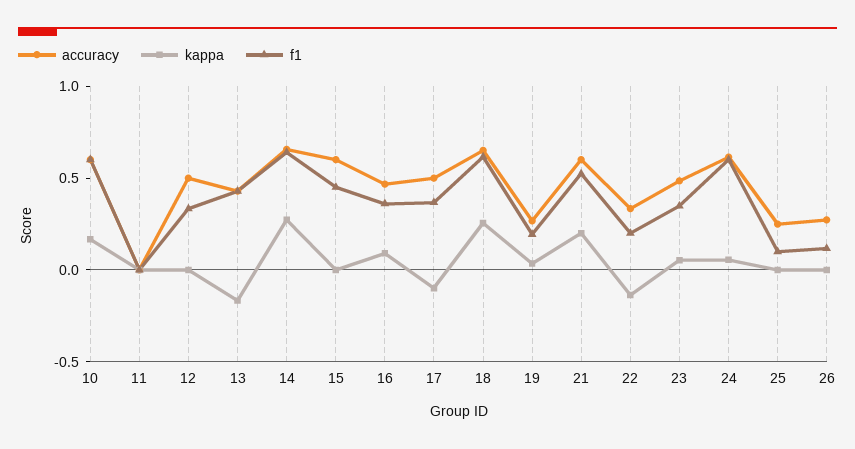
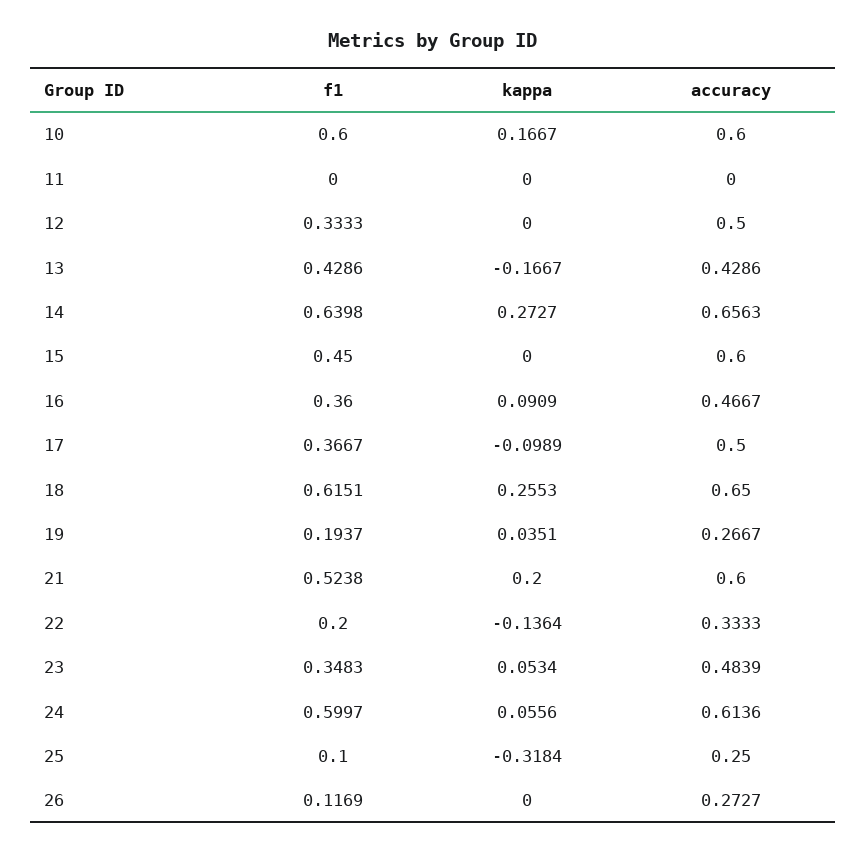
kappa, 25: 0 -> -0.3184

